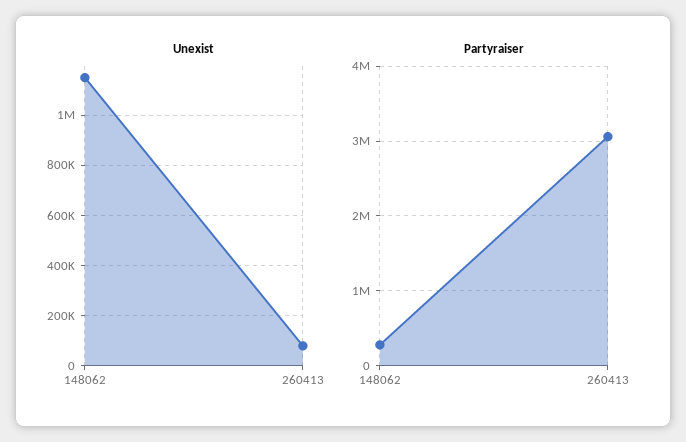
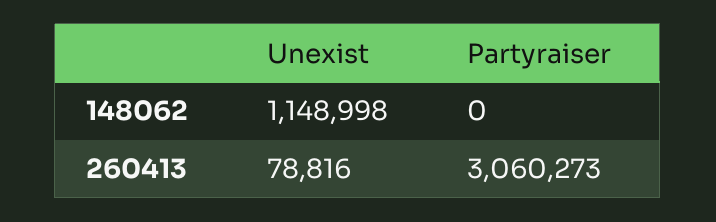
Partyraiser, 148062: 300000 -> 0

